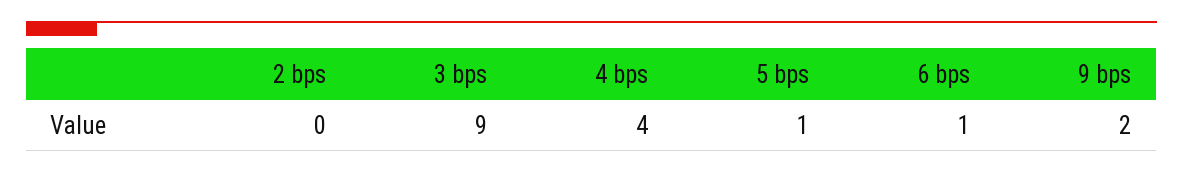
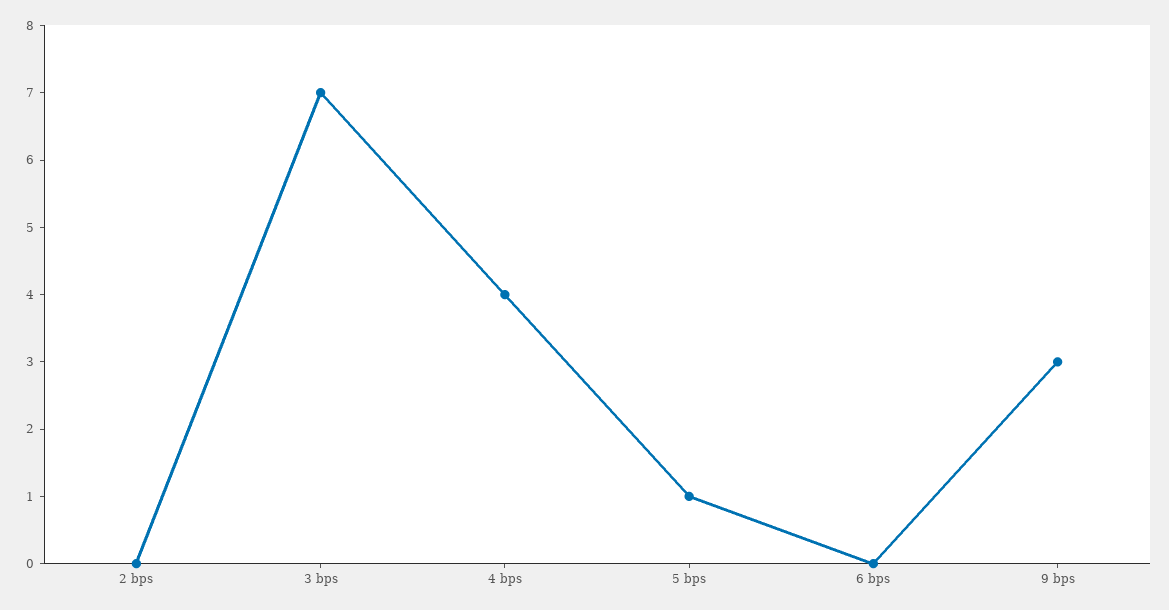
3 bps: 9 -> 7
6 bps: 1 -> 0
9 bps: 2 -> 3

